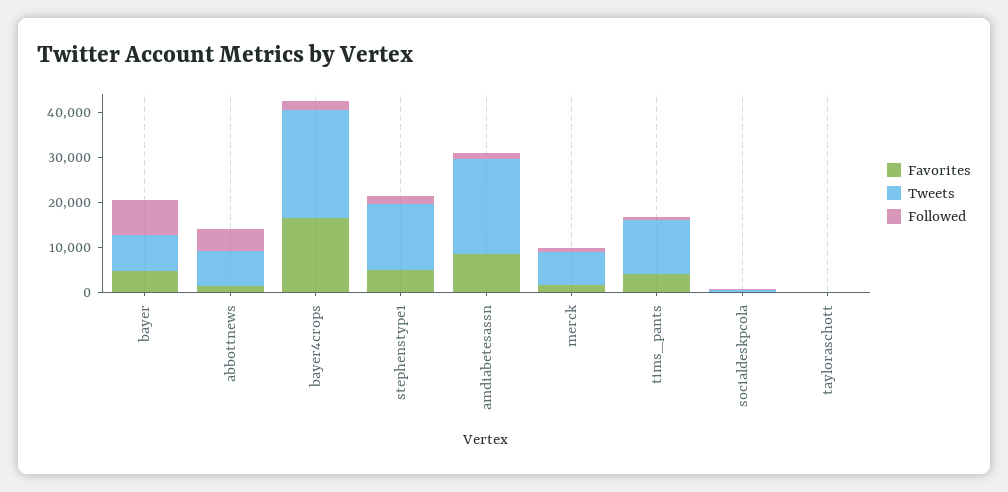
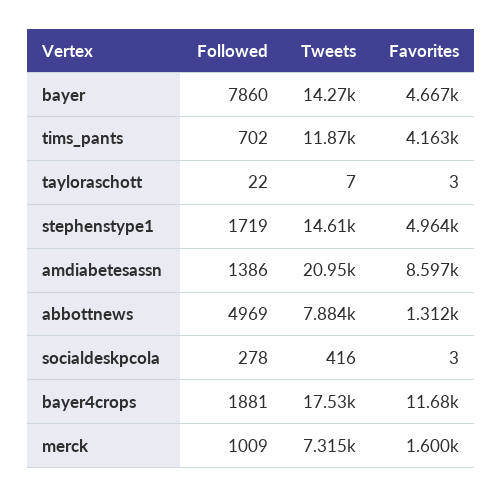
Tweets, bayer: 8000 -> 14270
Favorites, bayer4crops: 16000 -> 11680
Tweets, bayer4crops: 24000 -> 17530

